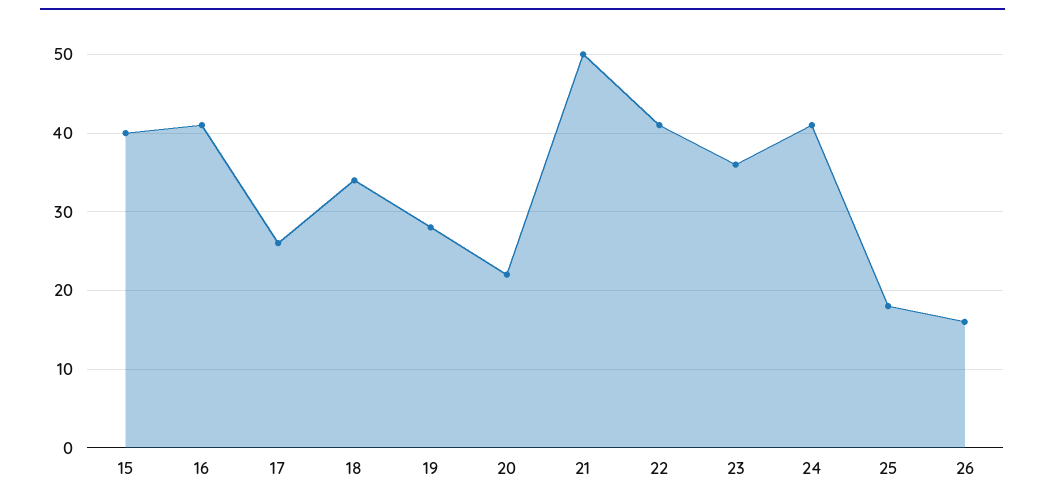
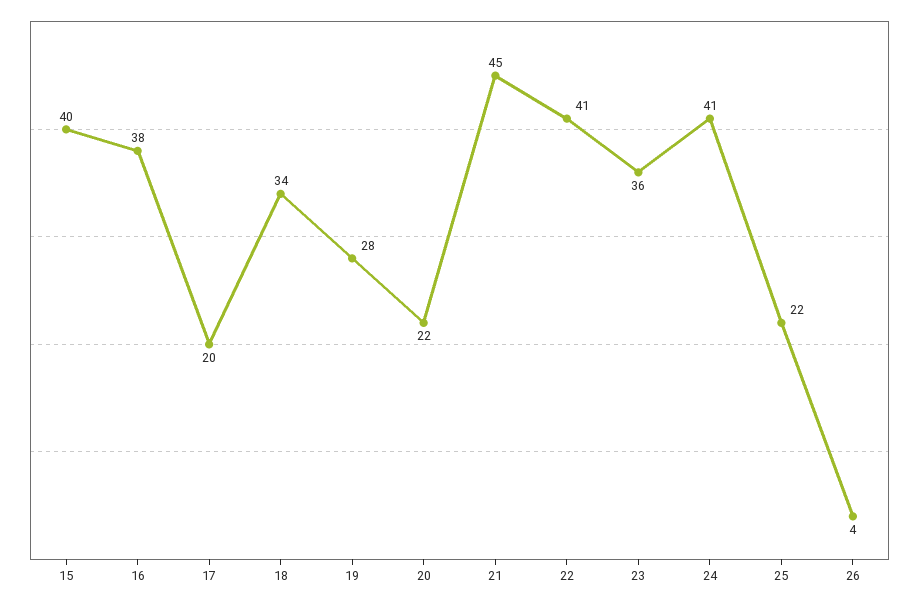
16: 41 -> 38
17: 26 -> 20
21: 50 -> 45
25: 18 -> 22
26: 16 -> 4

